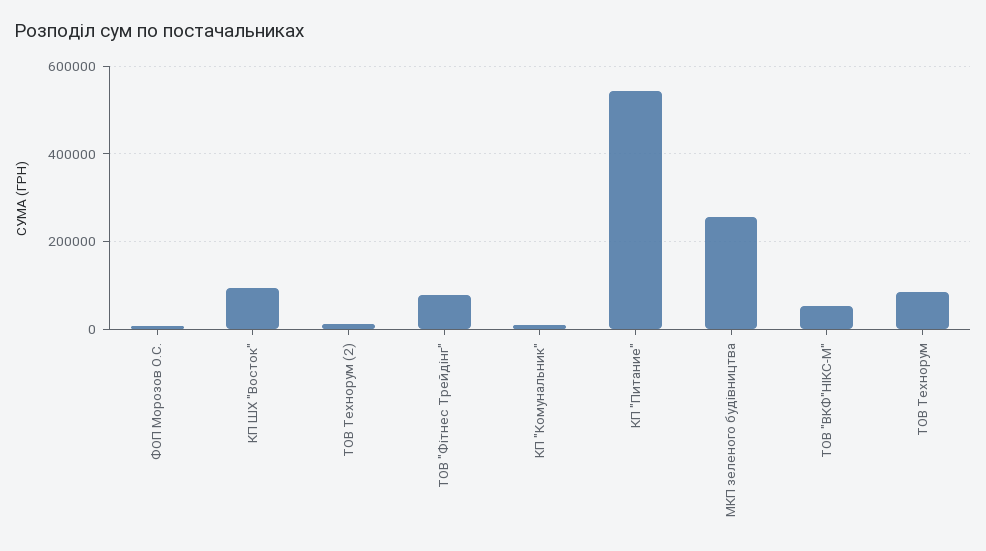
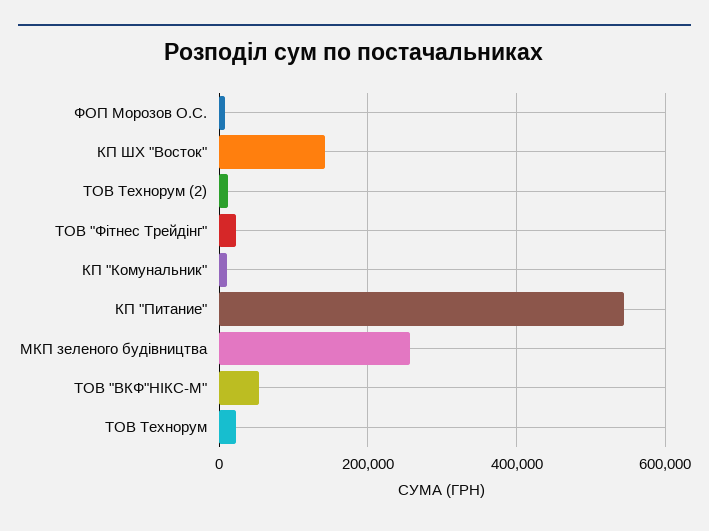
КП ШХ "Восток": 100000 -> 140000
ТОВ "Фітнес Трейдінг": 80000 -> 20000
ТОВ Технорум: 80000 -> 20000

